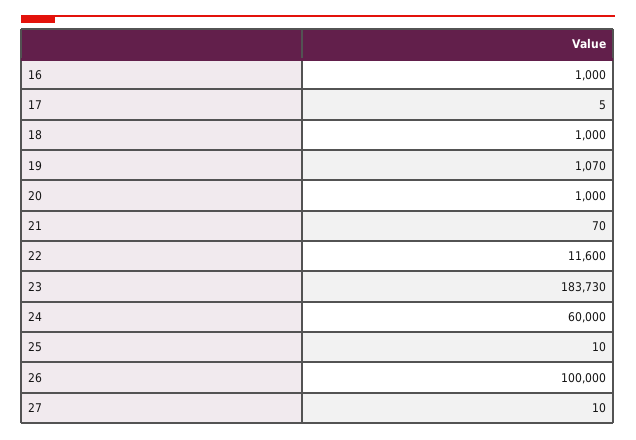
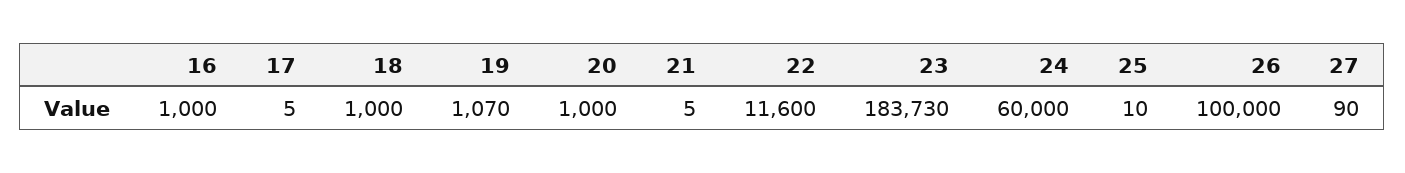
21: 70 -> 5
27: 10 -> 90

